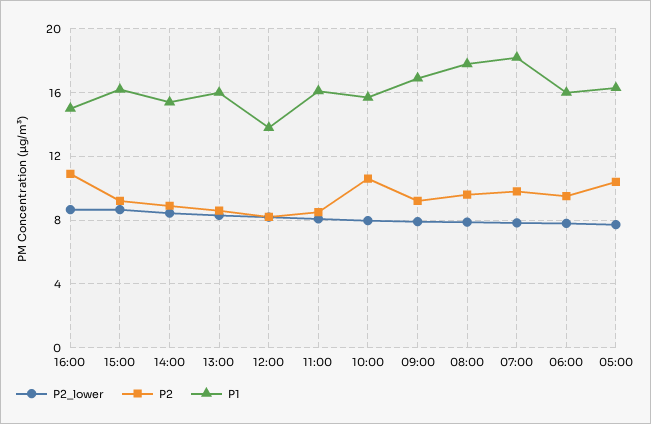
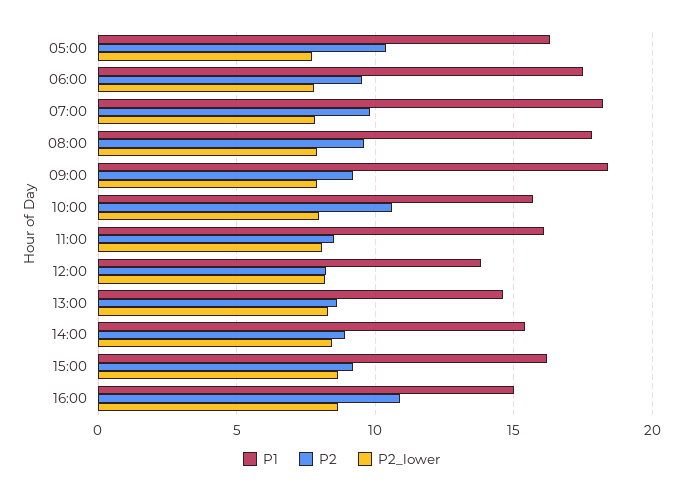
P1, 13:00: 16 -> 14.5
P1, 09:00: 17 -> 18.5
P1, 06:00: 16 -> 17.5

